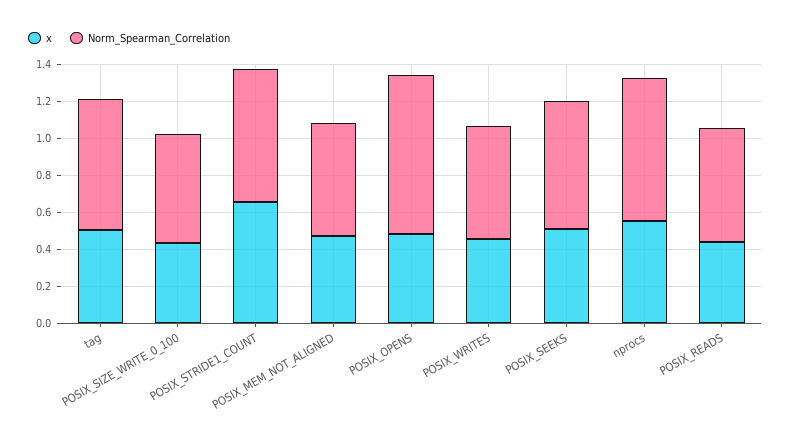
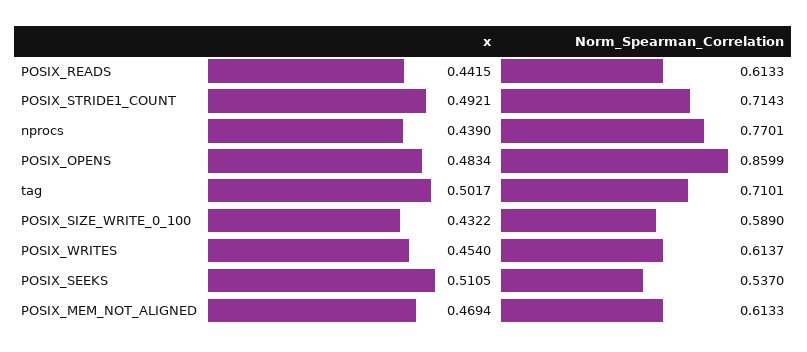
x, POSIX_STRIDE1_COUNT: 0.65 -> 0.4921
Norm_Spearman_Correlation, POSIX_SEEKS: 0.7 -> 0.537
x, nprocs: 0.55 -> 0.439

